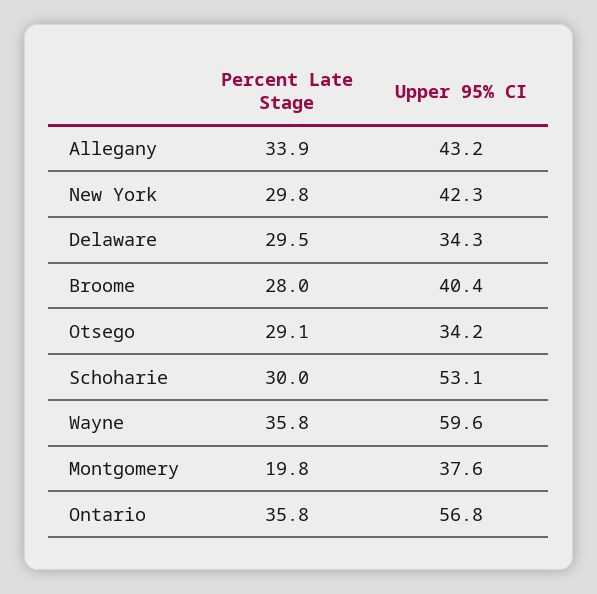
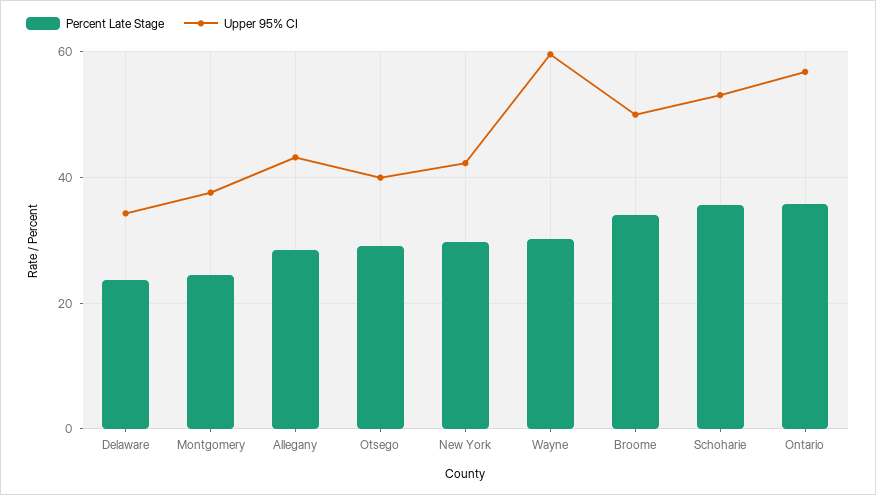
Percent Late Stage, Allegany: 33.9 -> 28
Percent Late Stage, Delaware: 29.5 -> 24
Percent Late Stage, Broome: 28 -> 34
Upper 95% CI, Broome: 40.4 -> 50
Upper 95% CI, Otsego: 34.2 -> 40
Percent Late Stage, Schoharie: 30 -> 36
Percent Late Stage, Wayne: 35.8 -> 30
Percent Late Stage, Montgomery: 19.8 -> 24

